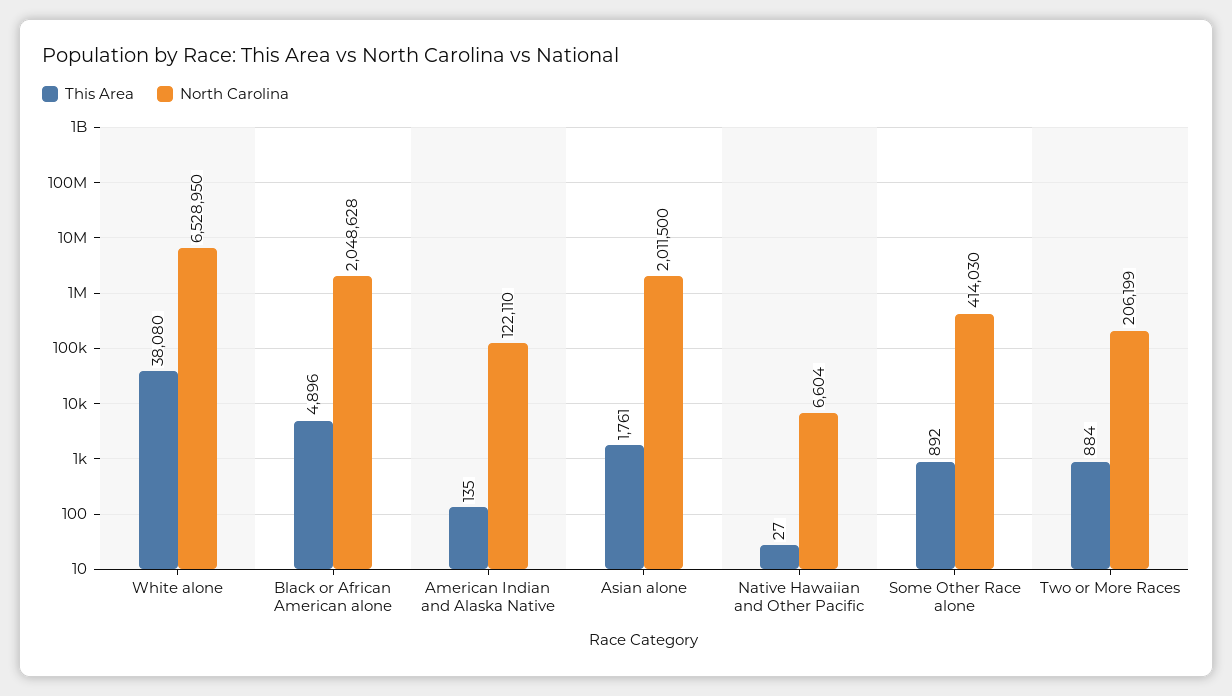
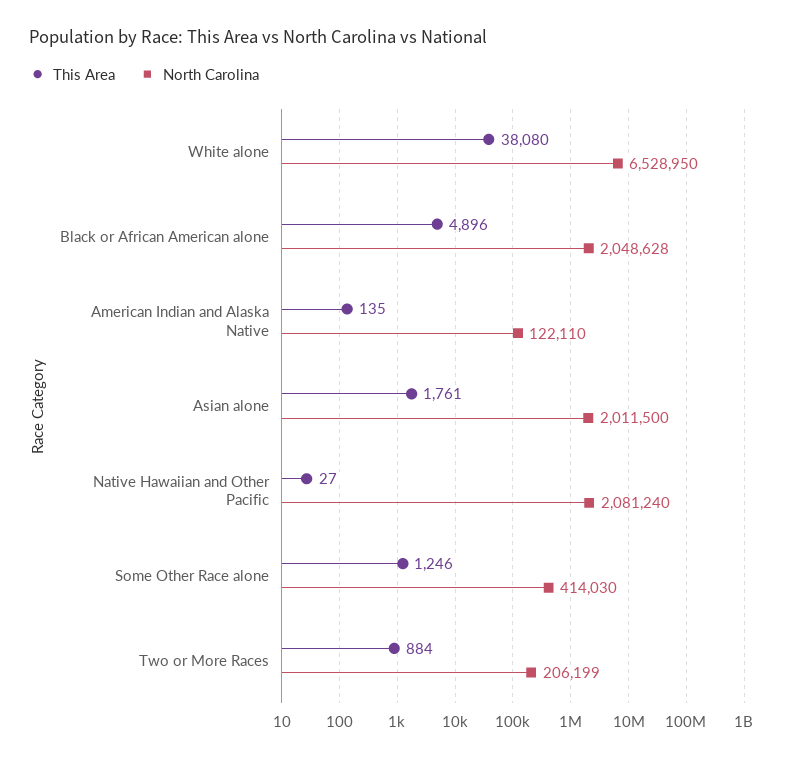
North Carolina, Native Hawaiian and Other Pacific: 6604 -> 2081240
This Area, Some Other Race alone: 892 -> 1246

